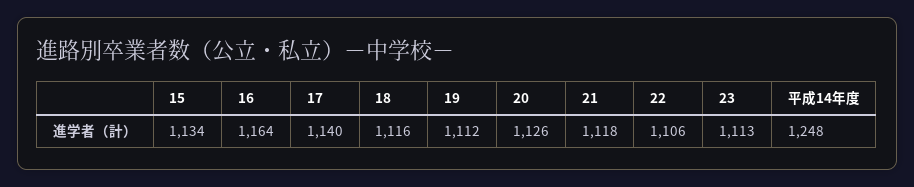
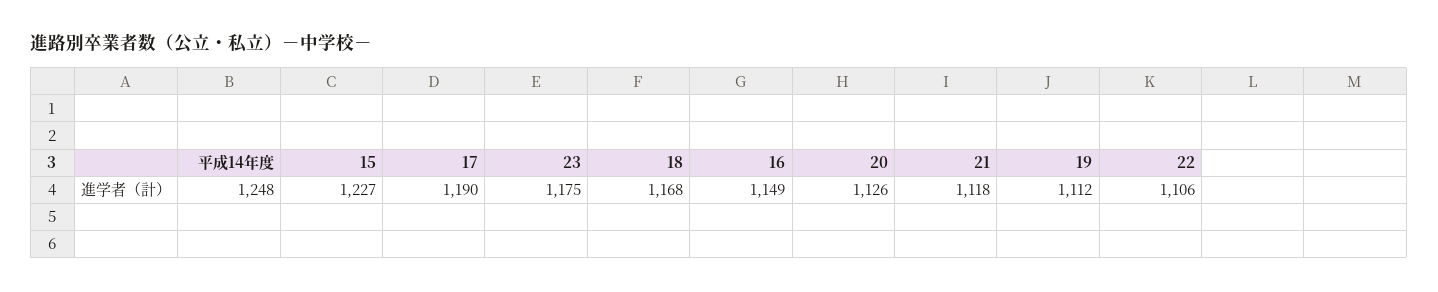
15: 1134 -> 1227
16: 1164 -> 1149
17: 1140 -> 1190
18: 1116 -> 1168
23: 1113 -> 1175

